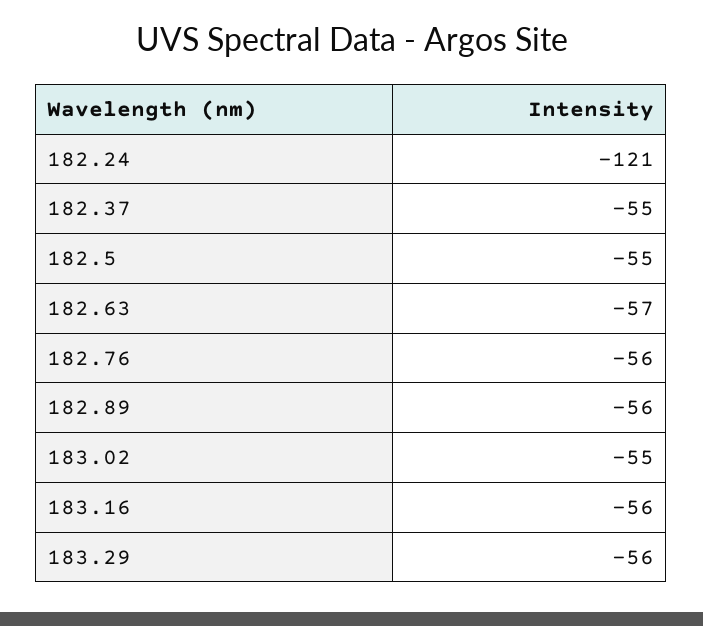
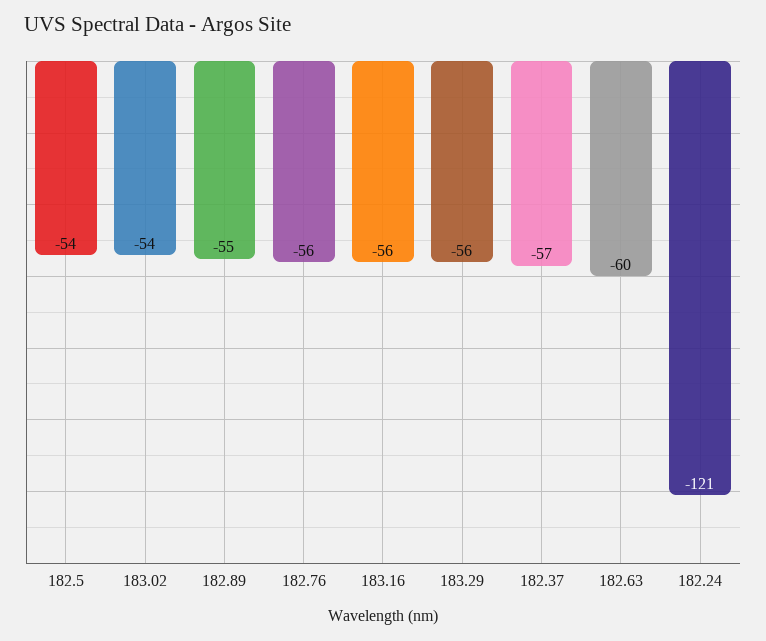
182.37: -55 -> -57
182.5: -55 -> -54
182.63: -57 -> -60
182.89: -56 -> -55
183.02: -55 -> -54

